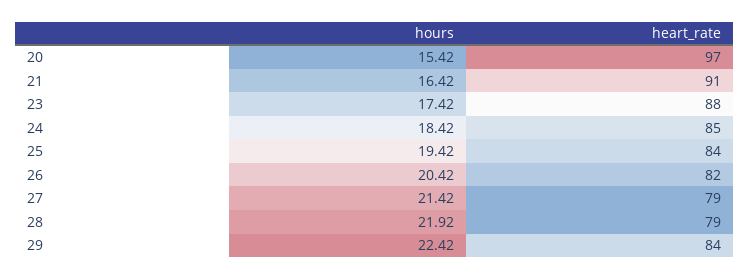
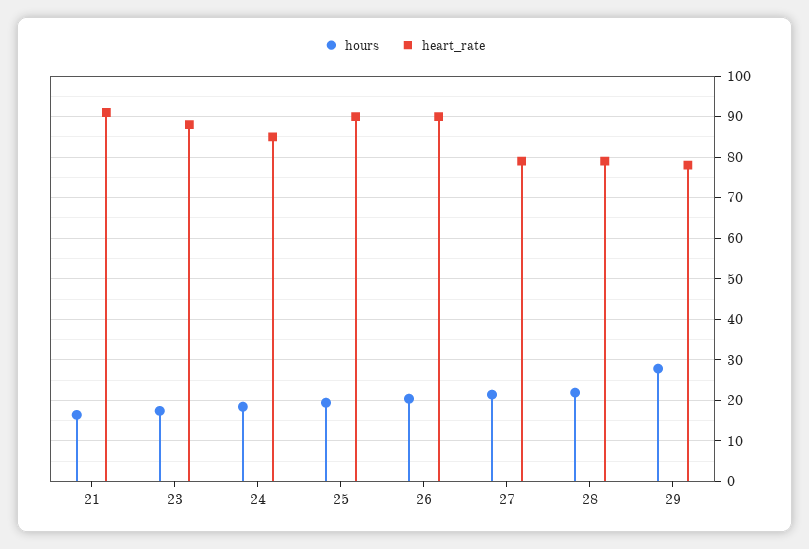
hours, 20: 15.42 -> none
heart_rate, 20: 97 -> none
heart_rate, 25: 84 -> 90
heart_rate, 26: 82 -> 90
hours, 29: 22.42 -> 28
heart_rate, 29: 84 -> 78

